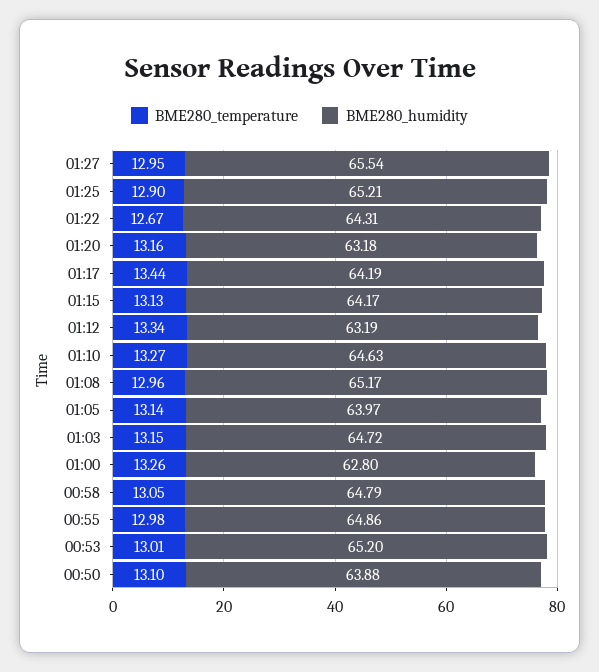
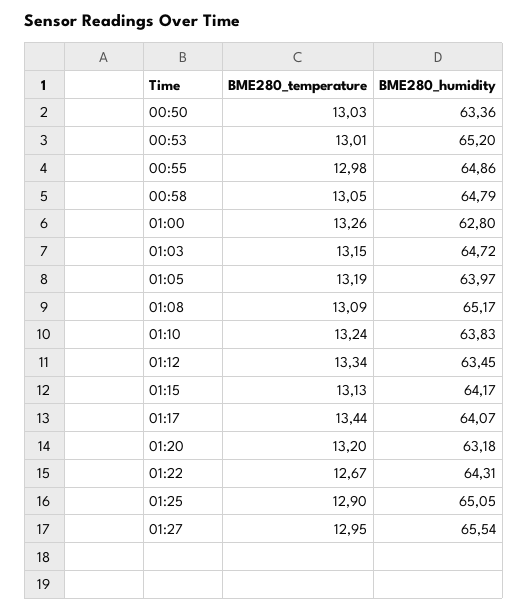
BME280_humidity, 01:25: 65.21 -> 65.05
BME280_temperature, 01:20: 13.16 -> 13.2
BME280_humidity, 01:17: 64.19 -> 64.07
BME280_humidity, 01:12: 63.19 -> 63.45
BME280_temperature, 01:10: 13.27 -> 13.24
BME280_humidity, 01:10: 64.63 -> 63.83
BME280_temperature, 01:08: 12.96 -> 13.09
BME280_temperature, 01:05: 13.14 -> 13.19
BME280_temperature, 00:50: 13.1 -> 13.03
BME280_humidity, 00:50: 63.88 -> 63.36

